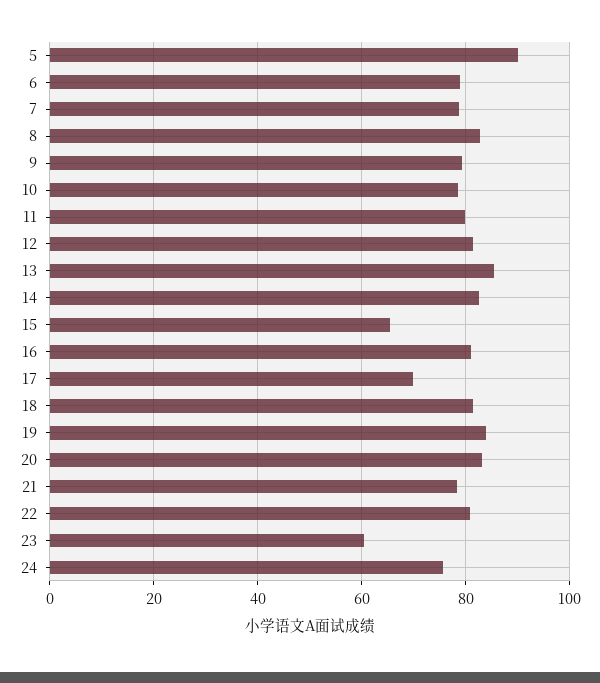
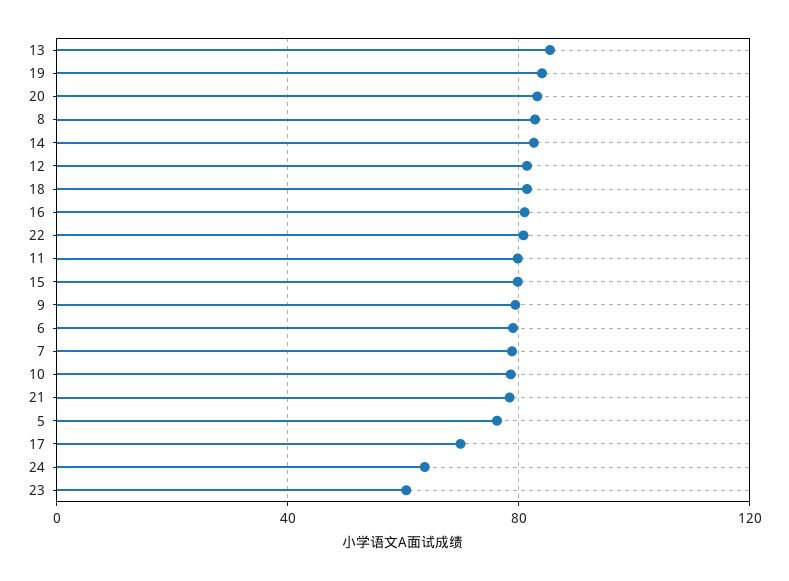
5: 90 -> 75
15: 66 -> 80
24: 76 -> 65

